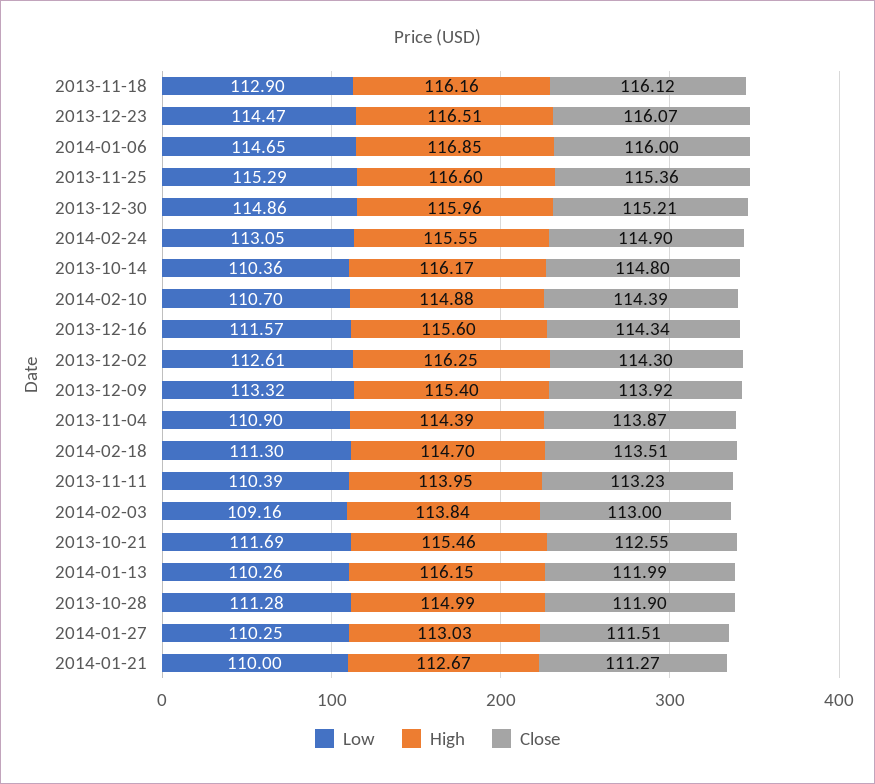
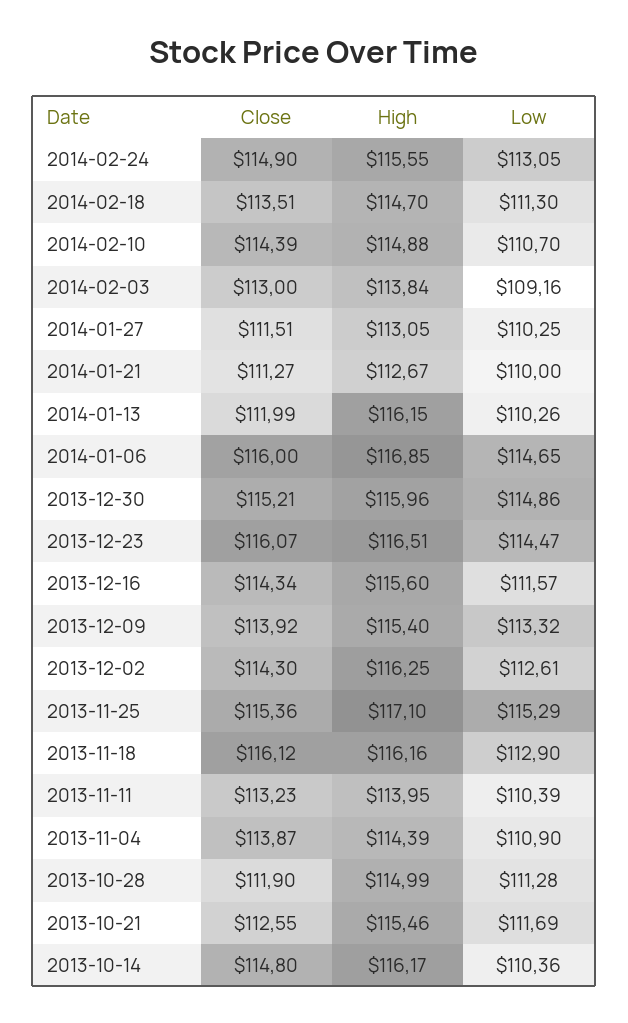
High, 2013-11-25: 116.6 -> 117.1
High, 2014-01-27: 113.03 -> 113.05

